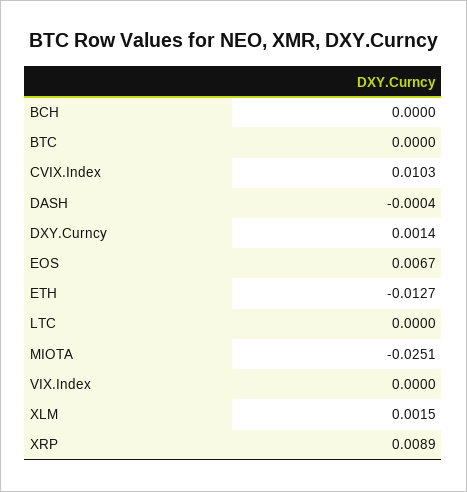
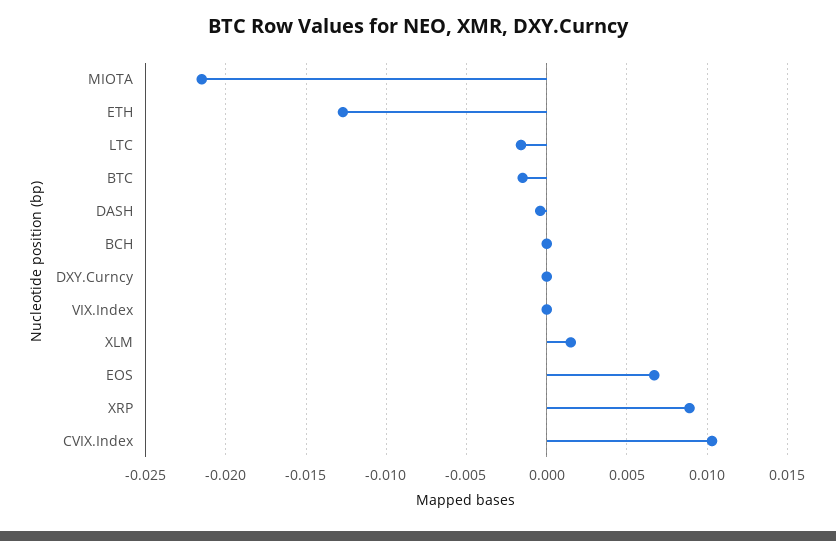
BTC: 0 -> -0.0015
DXY.Curncy: 0.0014 -> 0
LTC: 0 -> -0.0015
MIOTA: -0.0251 -> -0.0215

